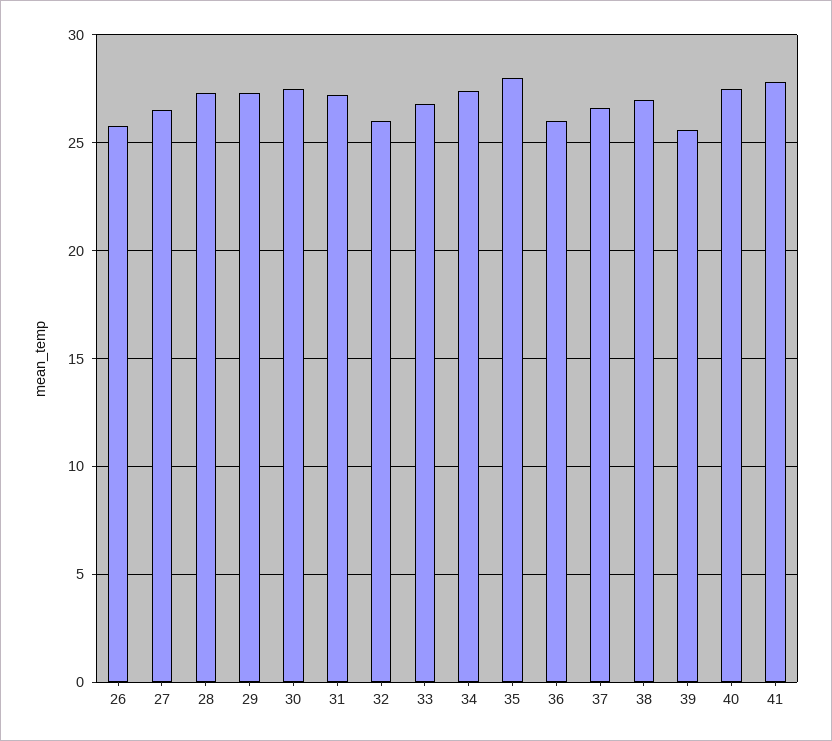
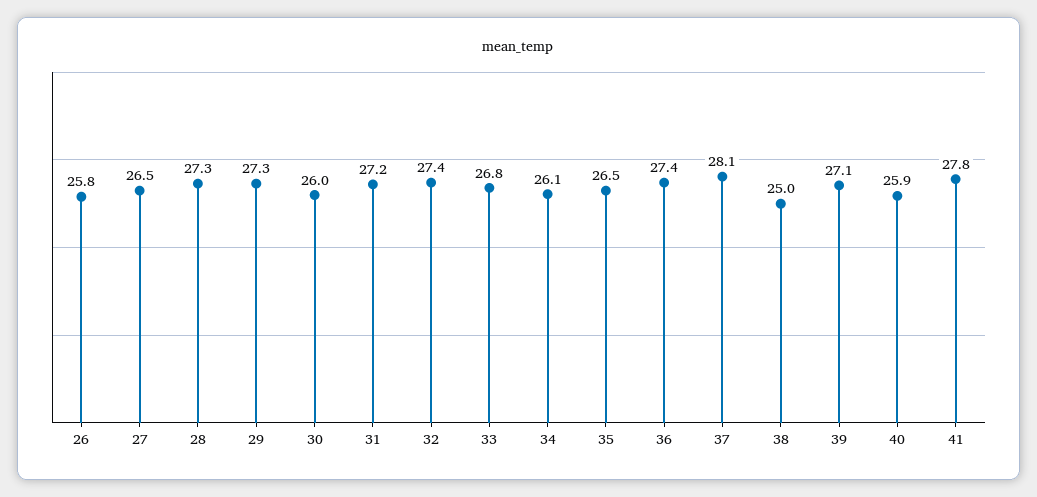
30: 27.5 -> 26
32: 26 -> 27.4
34: 27.5 -> 26.1
35: 28 -> 26.5
36: 26 -> 27.4
37: 26.5 -> 28.1
38: 27 -> 25
39: 25.5 -> 27.1
40: 27.5 -> 25.9

